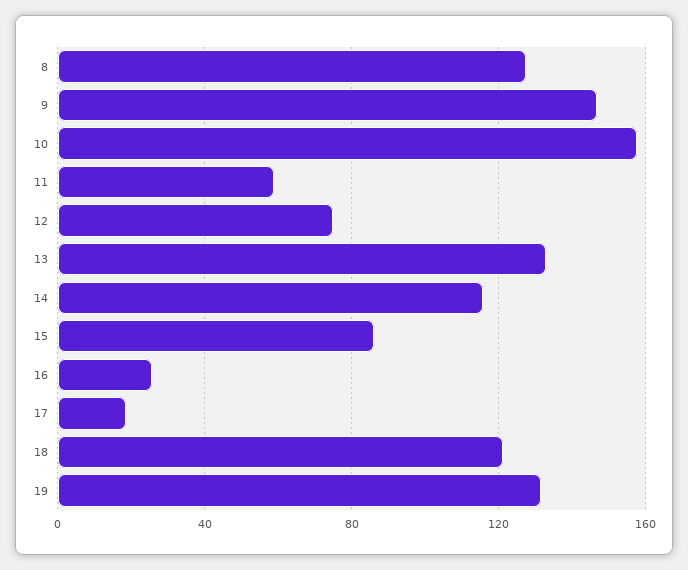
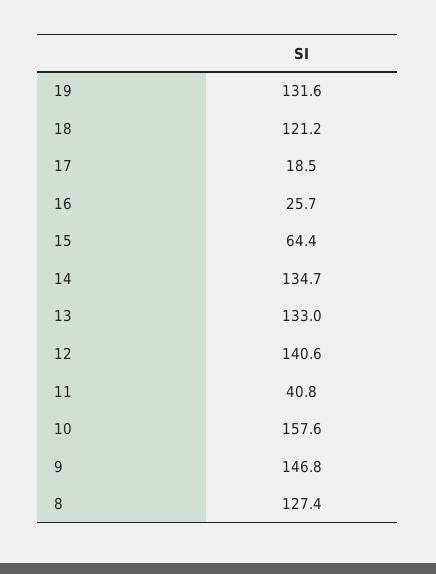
11: 60 -> 40.8
12: 75 -> 140.6
14: 115 -> 134.7
15: 85 -> 64.4

